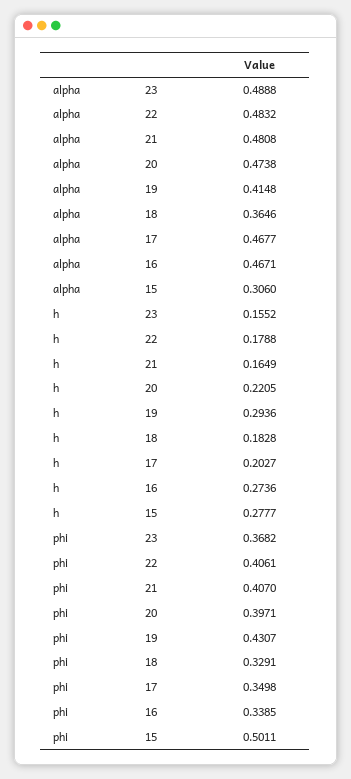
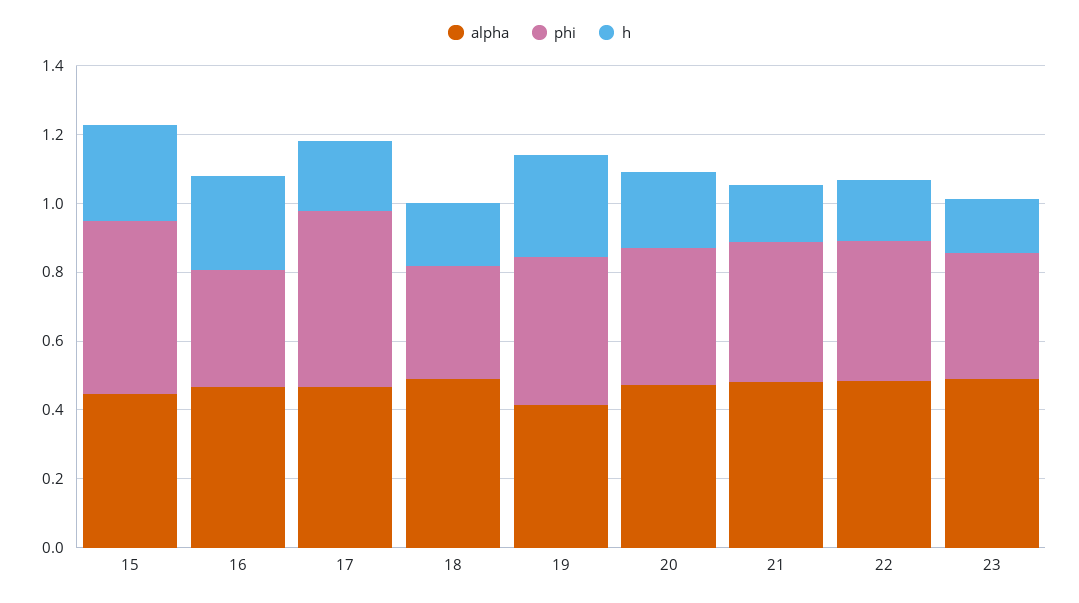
alpha, 18: 0.3646 -> 0.5
alpha, 15: 0.306 -> 0.45
phi, 17: 0.3498 -> 0.5

